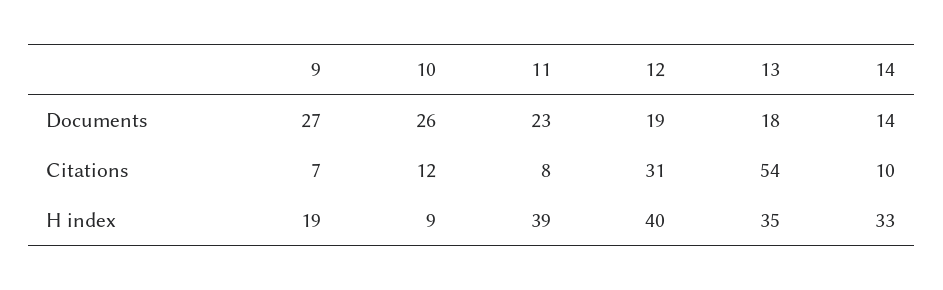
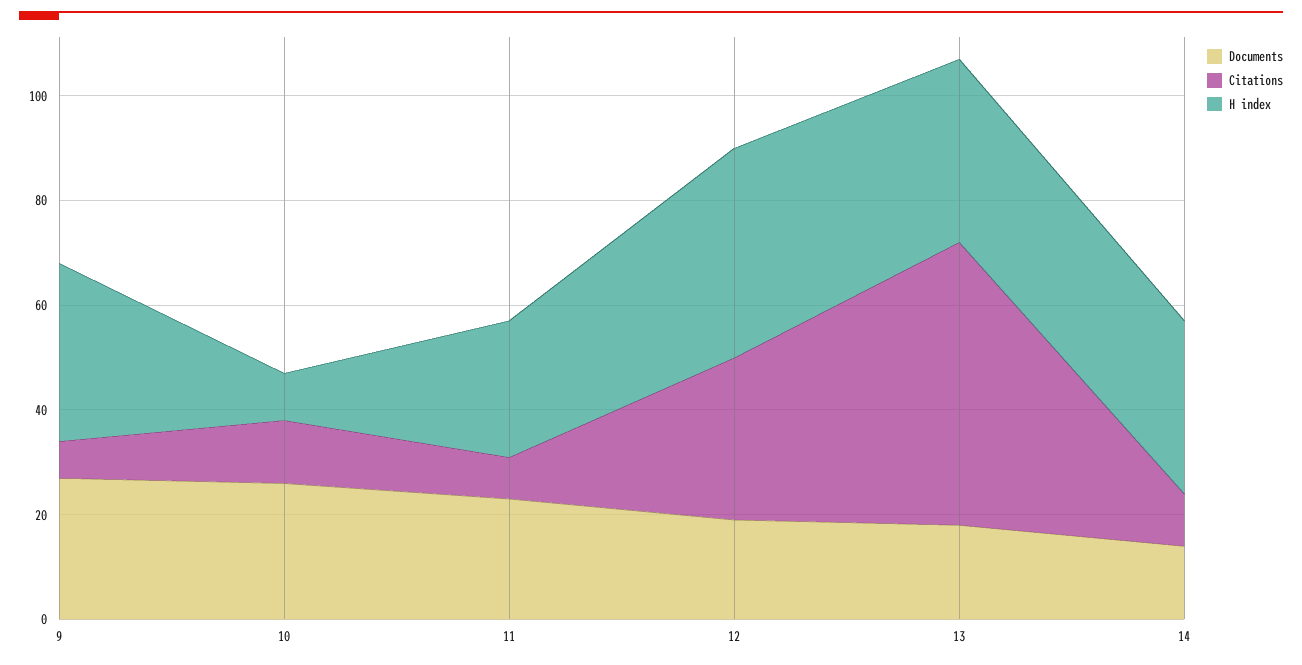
H index, 9: 19 -> 35
H index, 11: 39 -> 25

